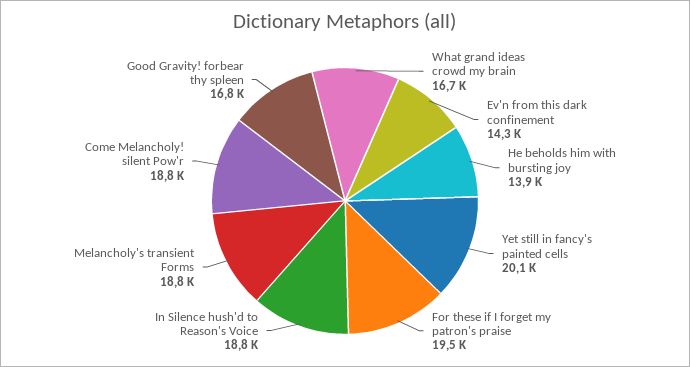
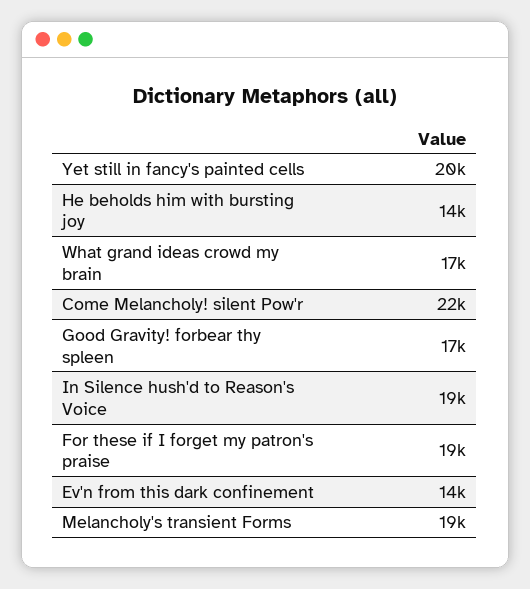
Come Melancholy! silent Pow'r: 18800 -> 22000

